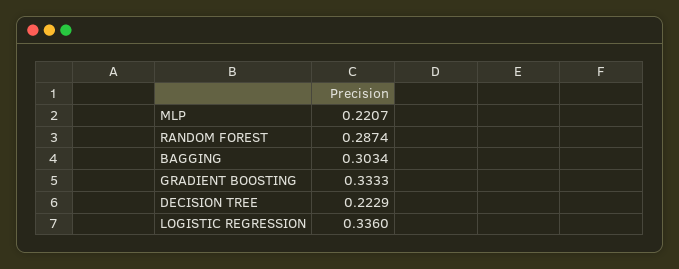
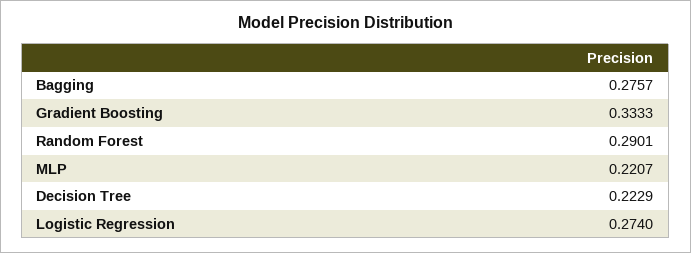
RANDOM FOREST: 0.2874 -> 0.2901
BAGGING: 0.3034 -> 0.2757
LOGISTIC REGRESSION: 0.336 -> 0.274

